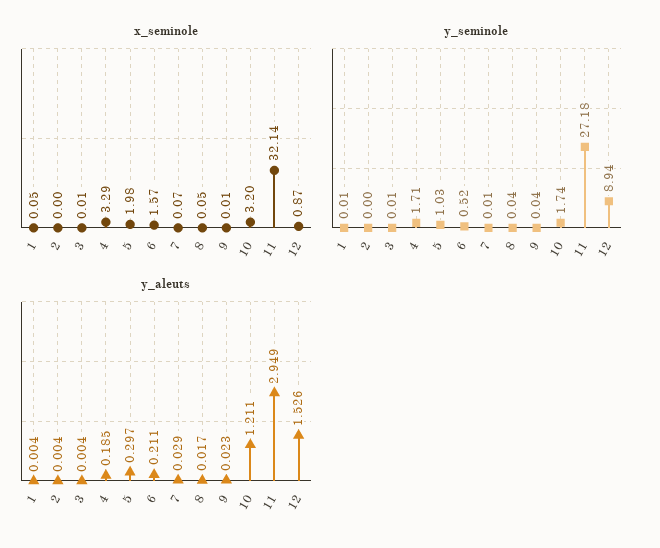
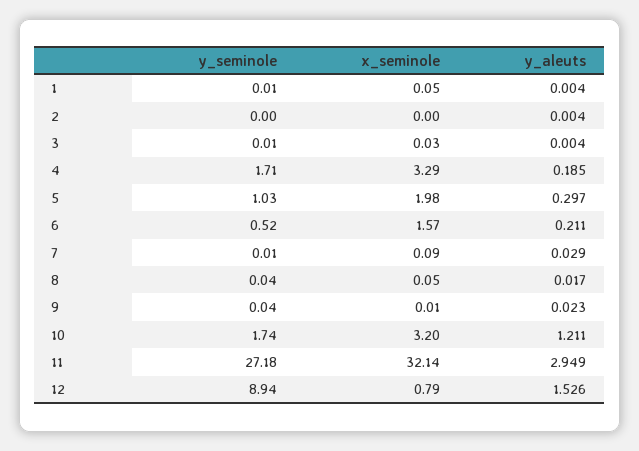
x_seminole, 3: 0.01 -> 0.03
x_seminole, 7: 0.07 -> 0.09
x_seminole, 12: 0.87 -> 0.79

